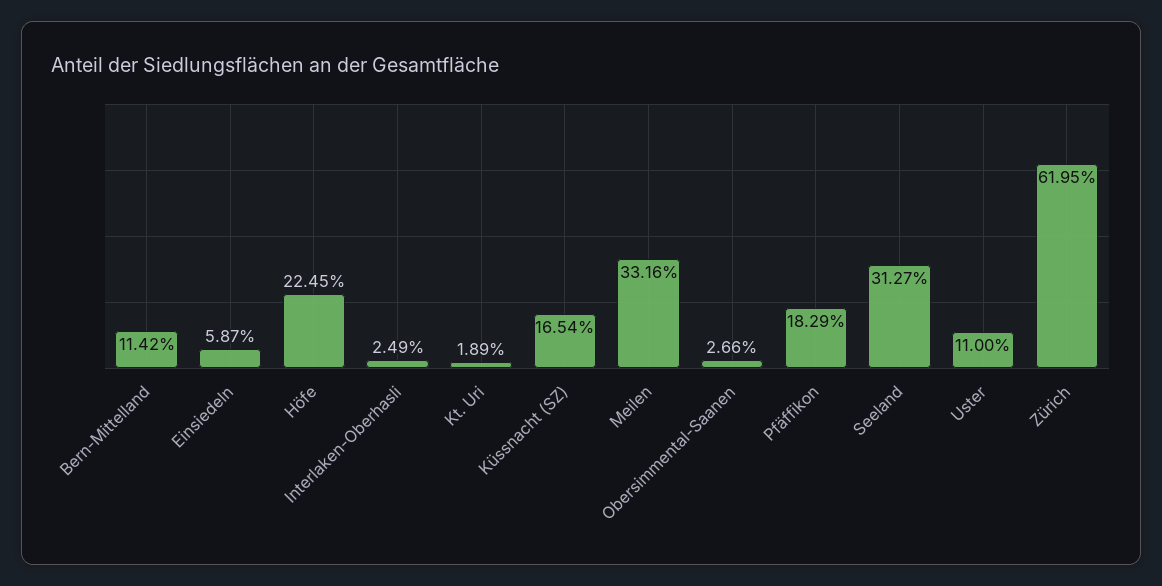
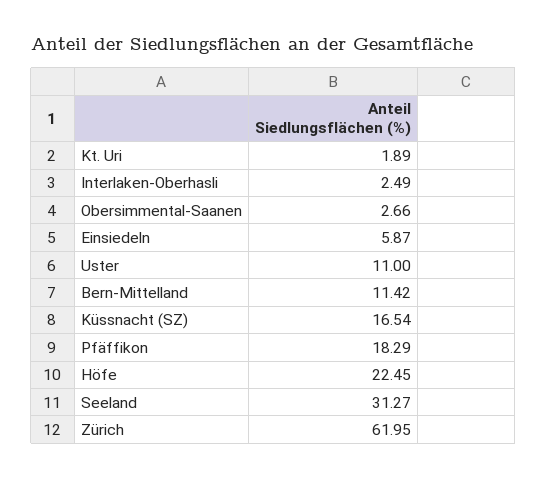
Meilen: 33.16 -> none

